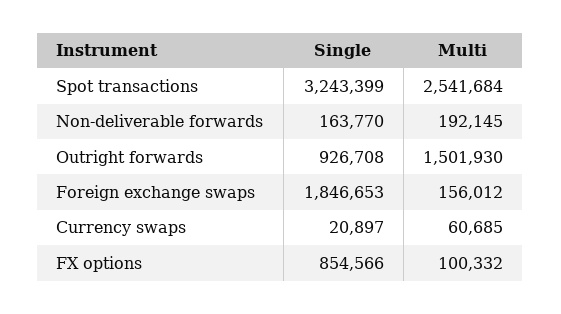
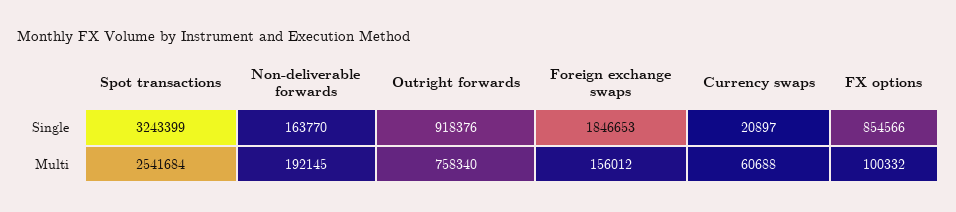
Single, Outright forwards: 926708 -> 918376
Multi, Outright forwards: 1501930 -> 758340
Multi, Currency swaps: 60685 -> 60688

